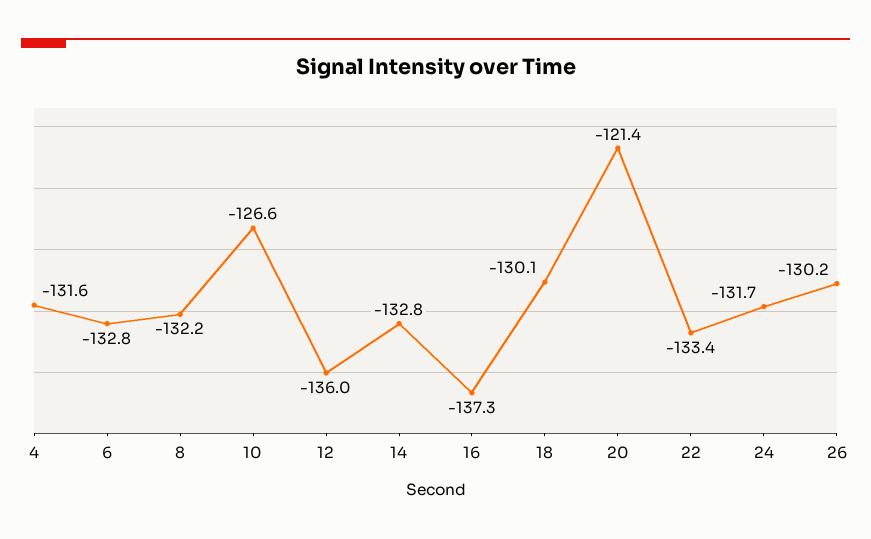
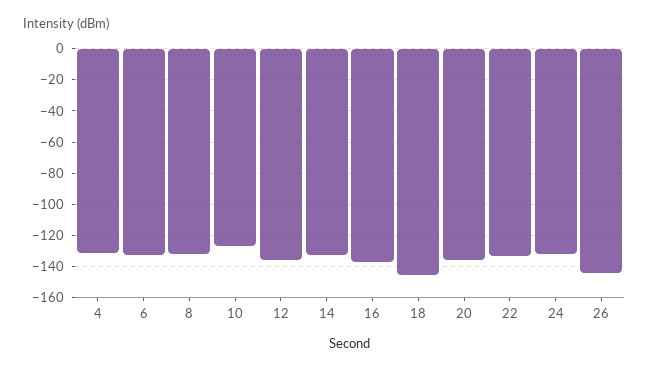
18: -130.1 -> -145
20: -121.4 -> -135
26: -130.2 -> -145

